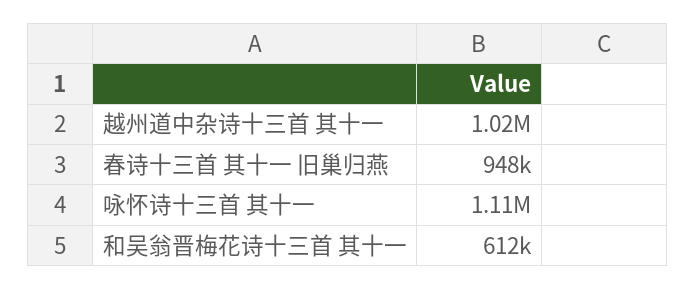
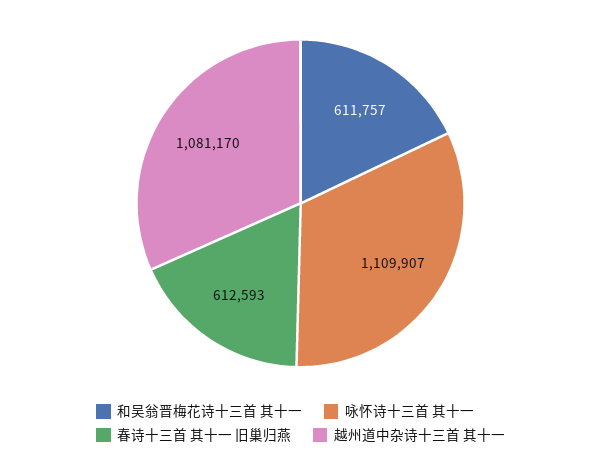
越州道中杂诗十三首 其十一: 1020000 -> 1081170
春诗十三首 其十一 旧巢归燕: 948000 -> 612593

